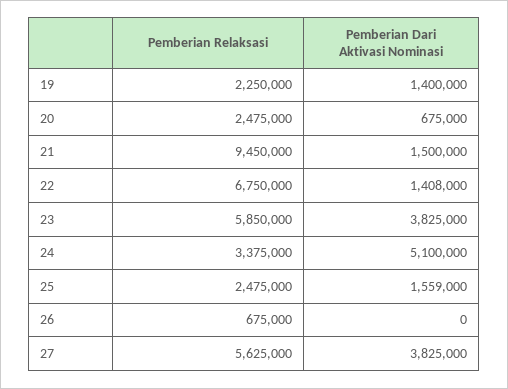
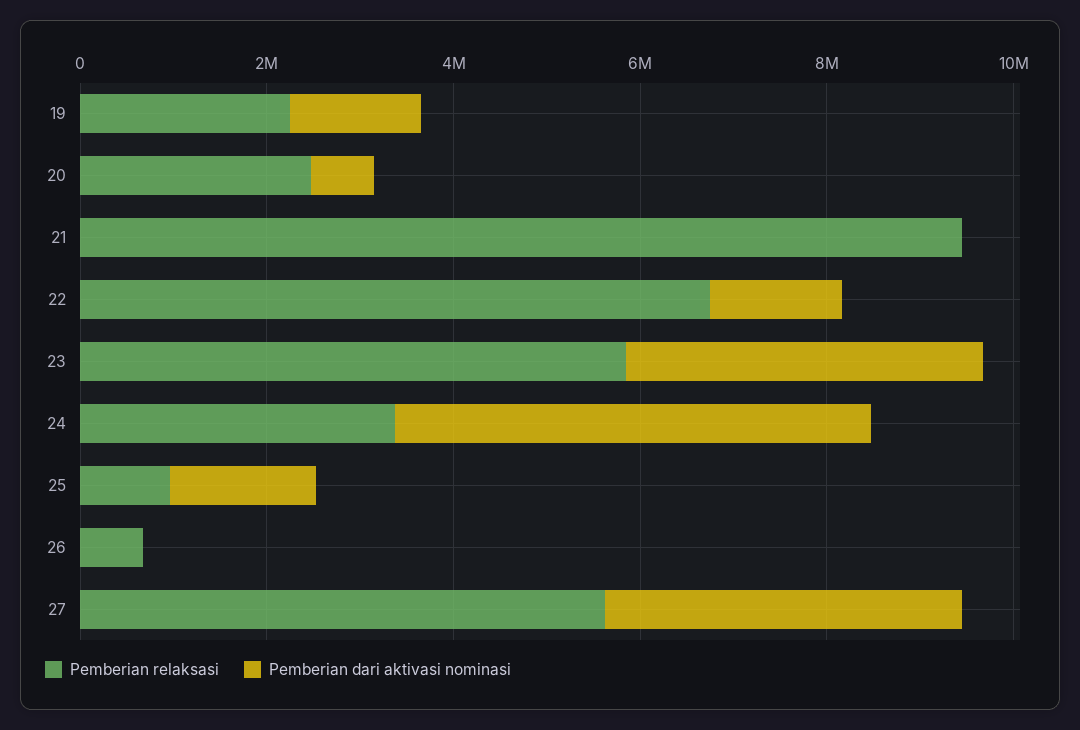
Pemberian Dari Aktivasi Nominasi, 21: 1500000 -> 0
Pemberian Relaksasi, 25: 2475000 -> 1000000

